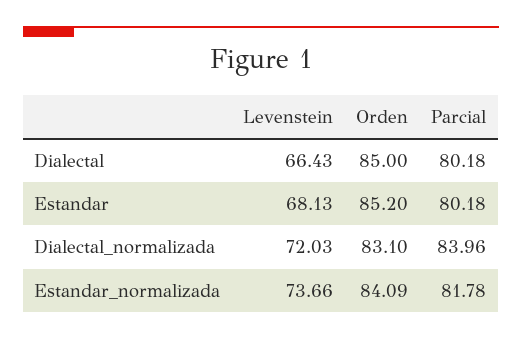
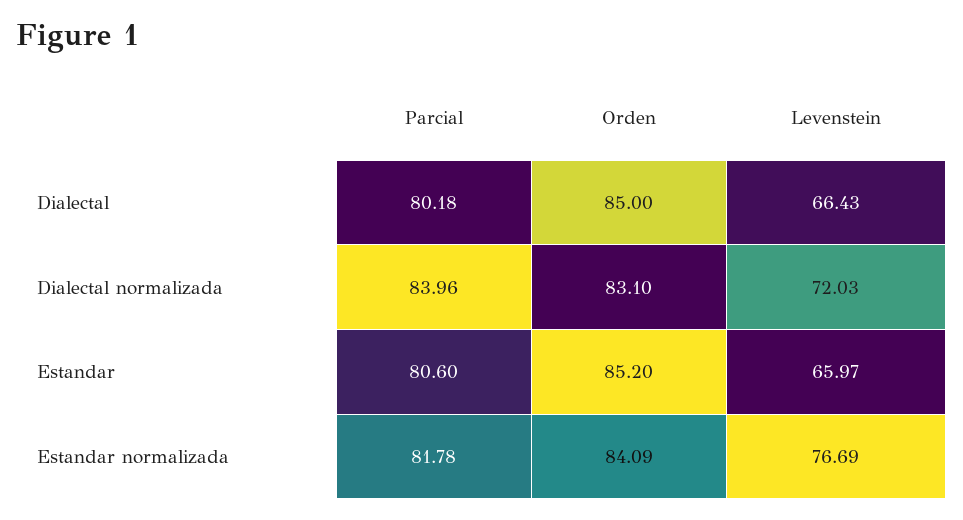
Levenstein, Estandar: 68.13 -> 65.97
Parcial, Estandar: 80.18 -> 80.6
Levenstein, Estandar_normalizada: 73.66 -> 76.69

